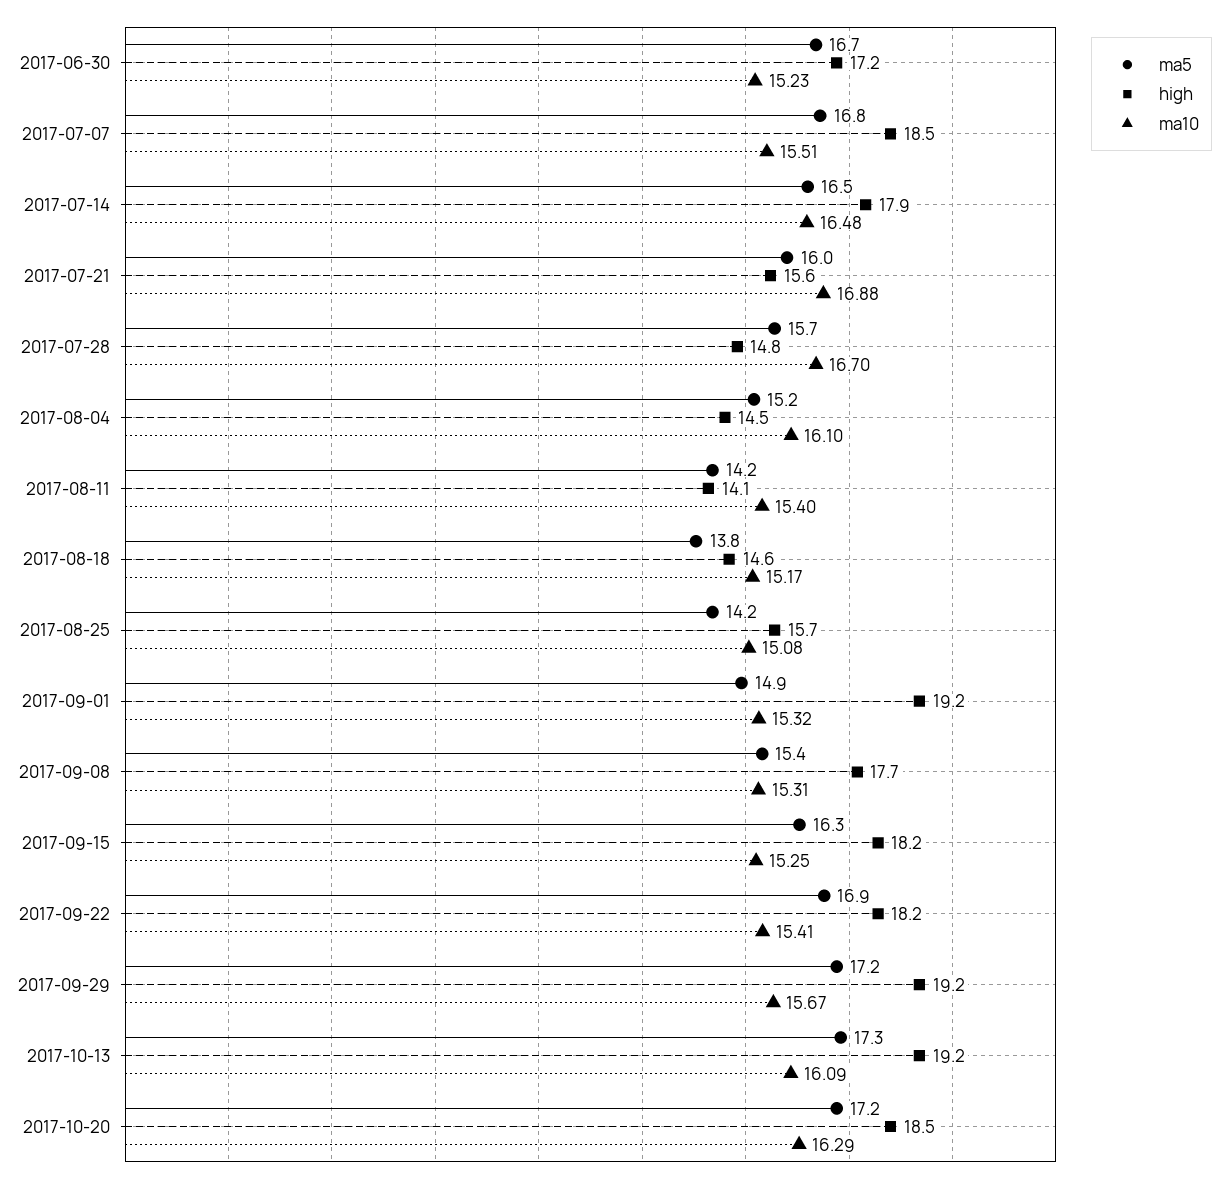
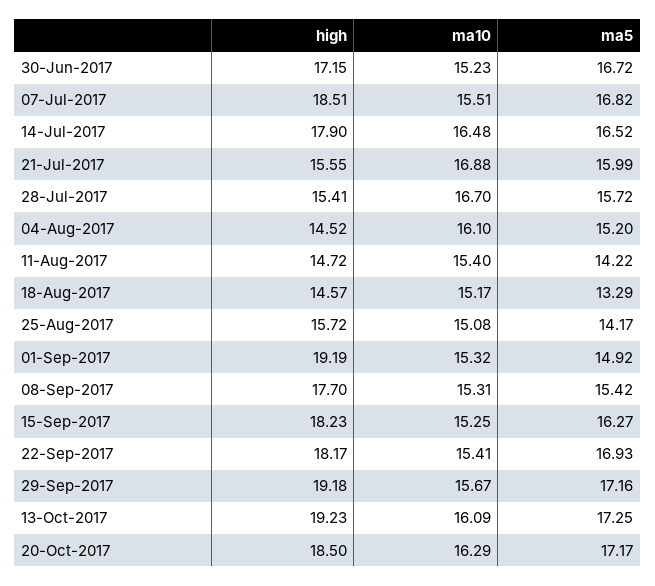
high, 2017-07-28: 14.8 -> 15.41
high, 2017-08-11: 14.1 -> 14.72
ma5, 2017-08-18: 13.8 -> 13.29

